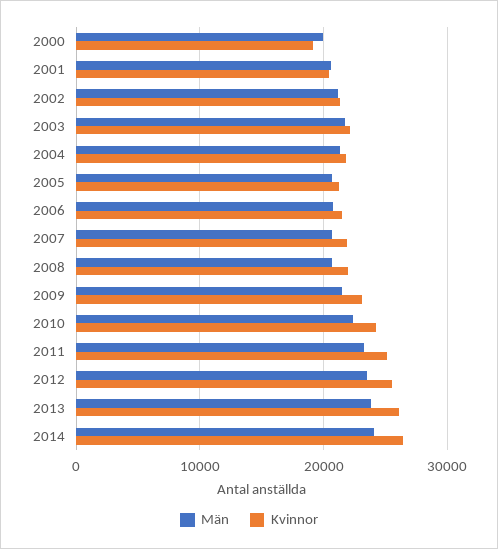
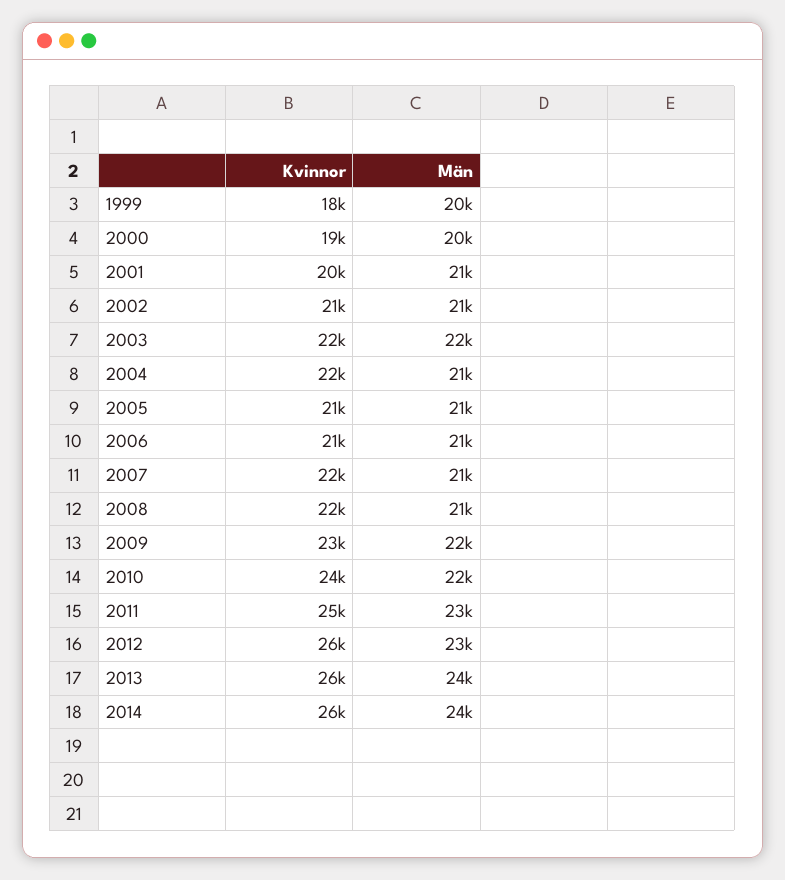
Kvinnor, 1999: none -> 18000
Män, 1999: none -> 20000

